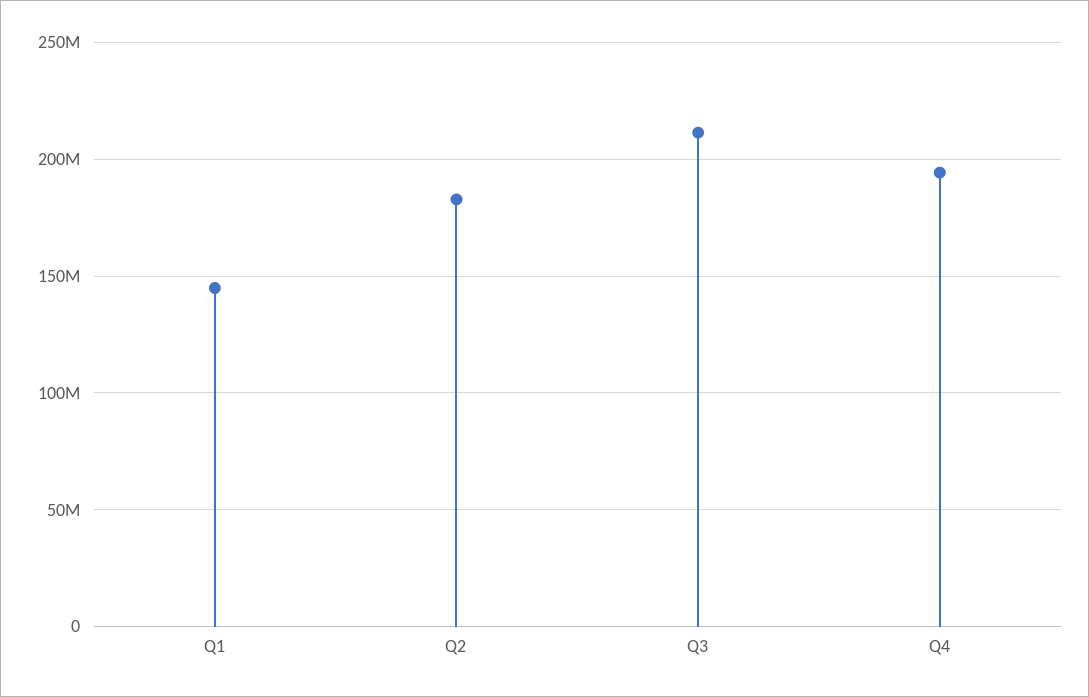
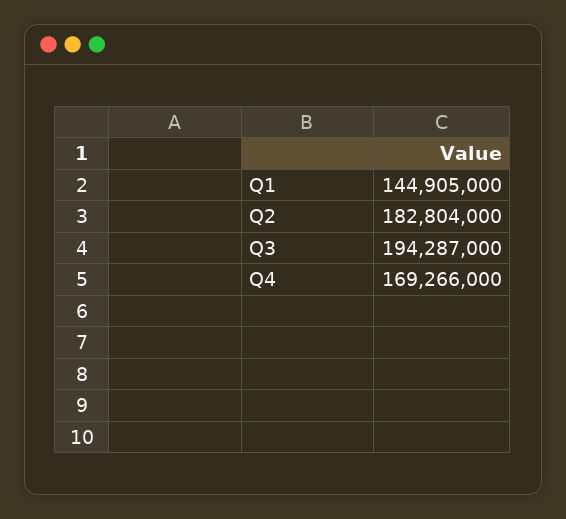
Q3: 210000000 -> 194287000
Q4: 195000000 -> 169266000

